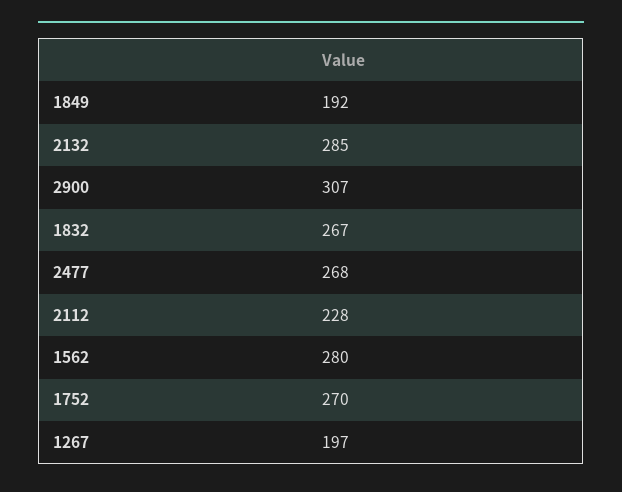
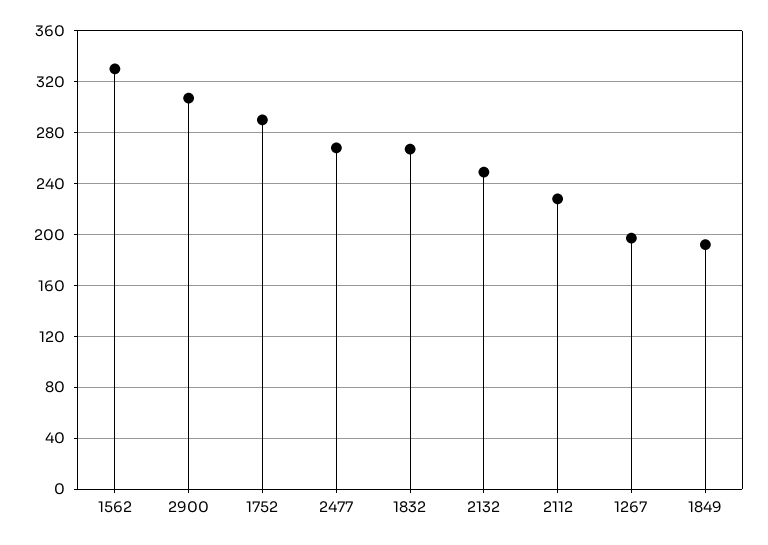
2132: 285 -> 250
1562: 280 -> 330
1752: 270 -> 290

